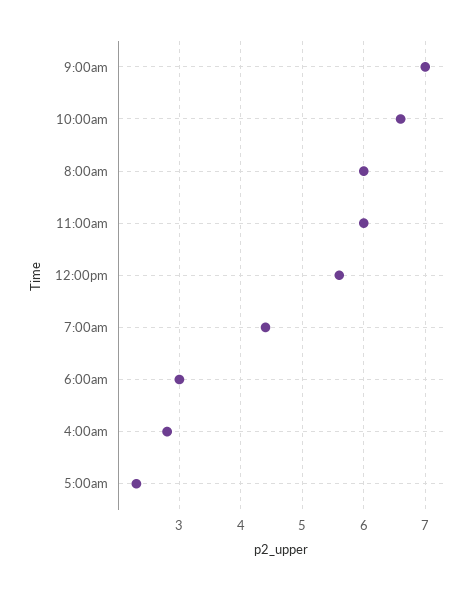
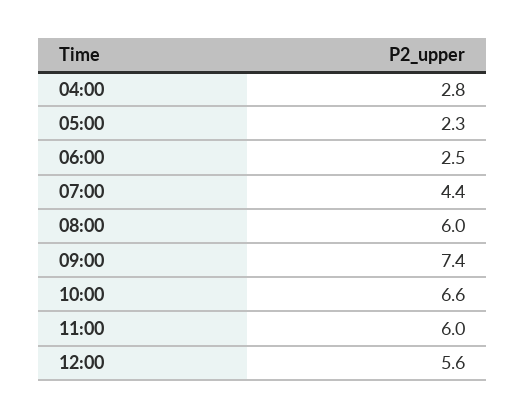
9:00am: 7 -> 7.4
6:00am: 3 -> 2.5

